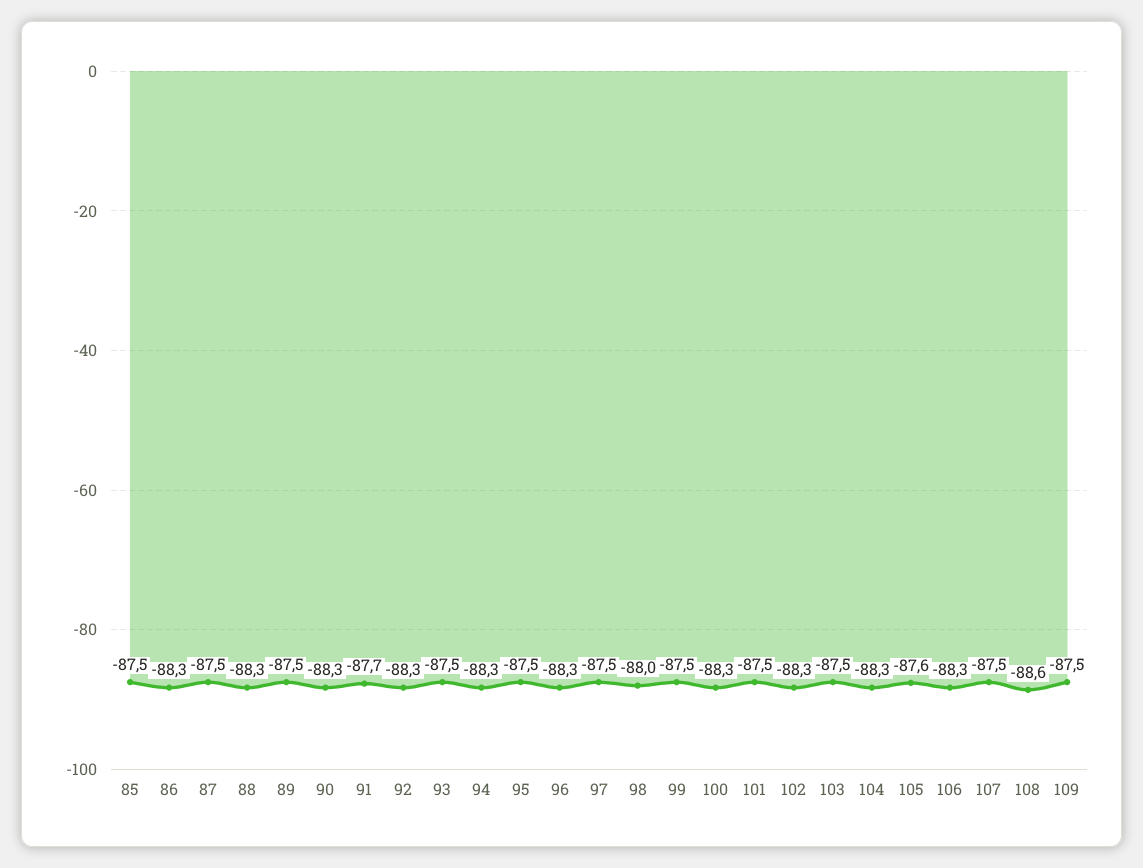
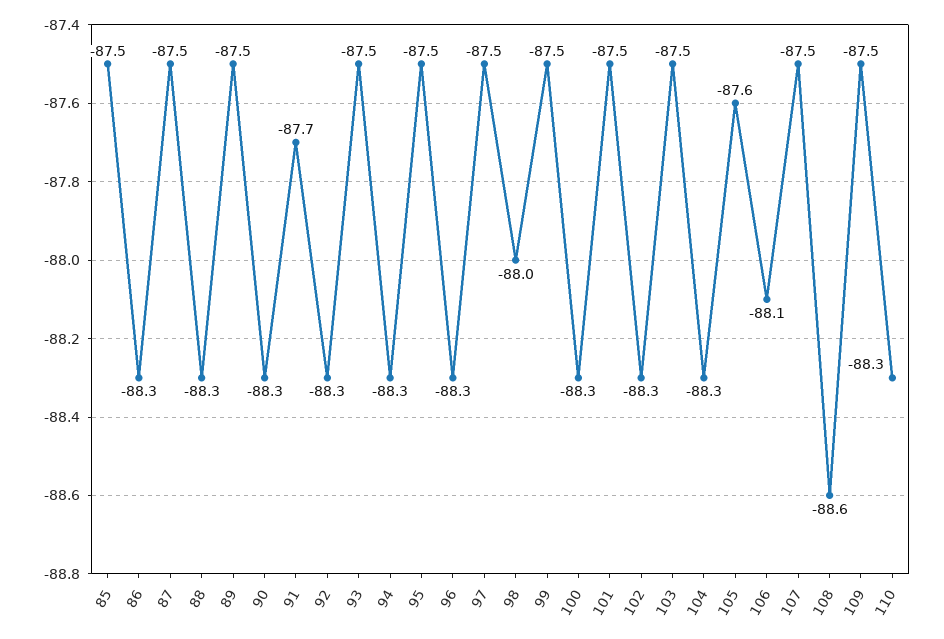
106: -88.3 -> -88.1
110: none -> -88.3

